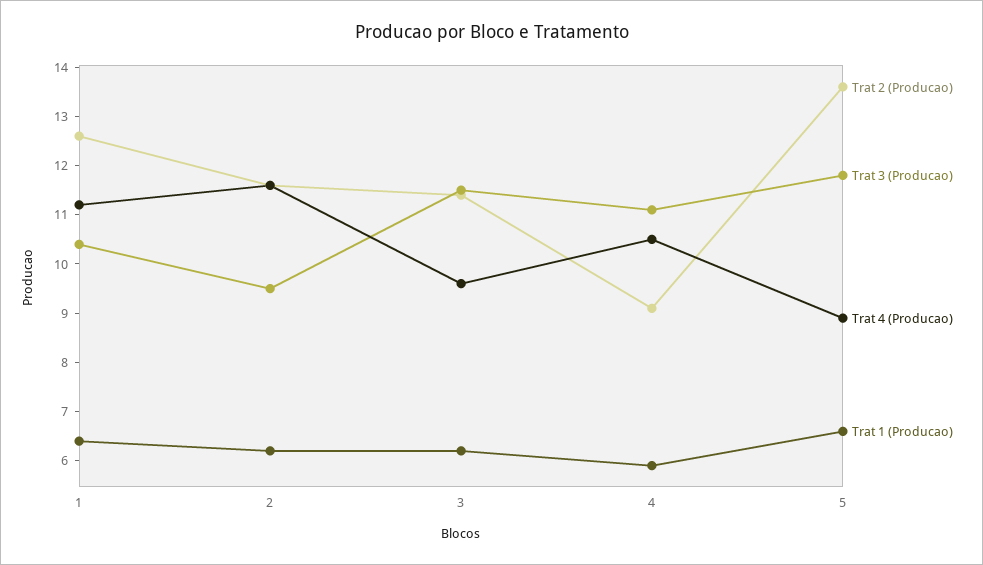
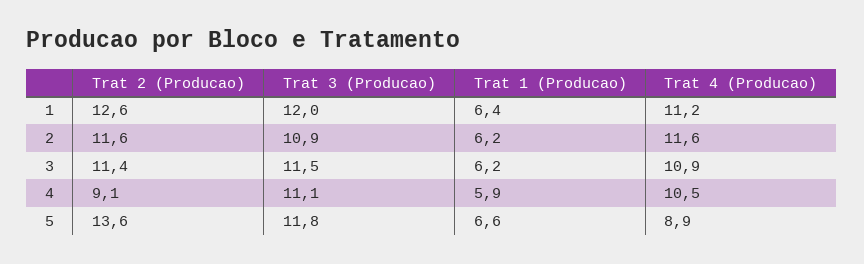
Trat 3 (Producao), 1: 10.5 -> 12
Trat 3 (Producao), 2: 9.5 -> 10.9
Trat 4 (Producao), 3: 9.5 -> 10.9

